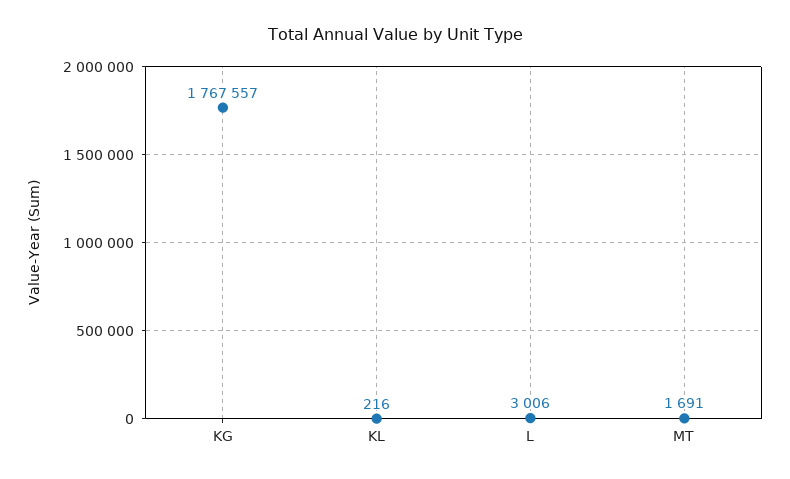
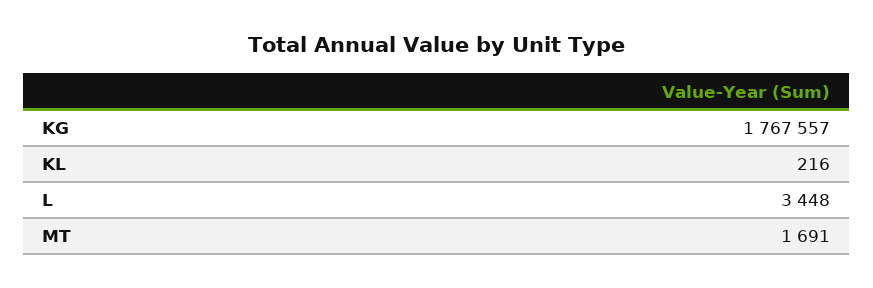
L: 3006 -> 3448

